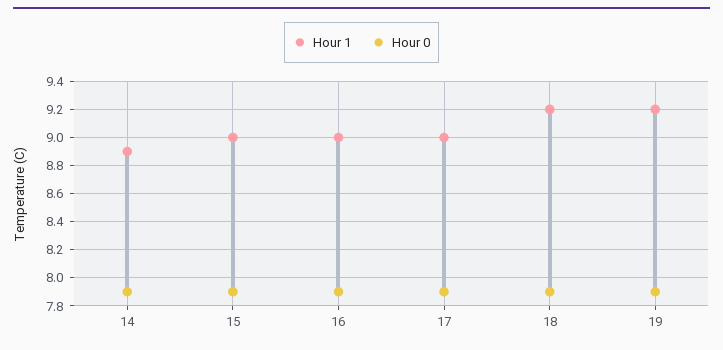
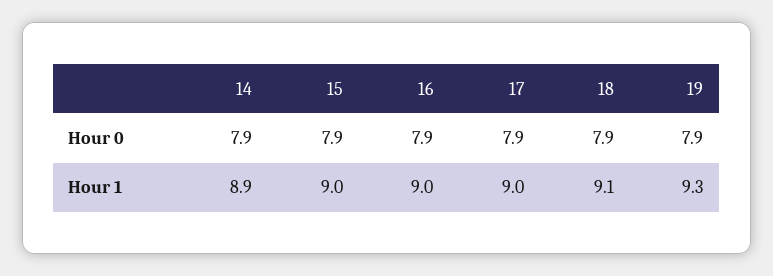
Hour 1, 18: 9.2 -> 9.1
Hour 1, 19: 9.2 -> 9.3

